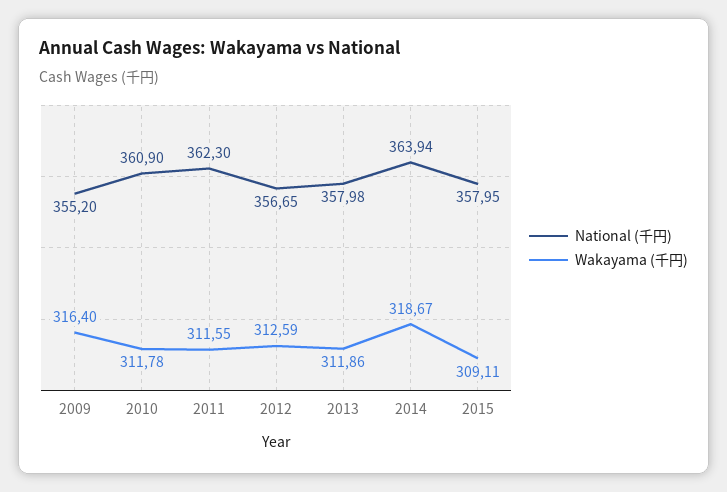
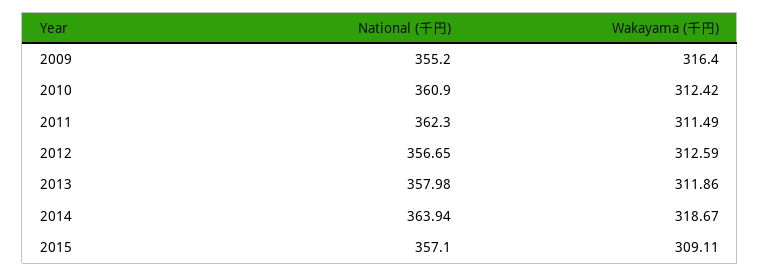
Wakayama (千円), 2010: 311.78 -> 312.42
Wakayama (千円), 2011: 311.55 -> 311.49
National (千円), 2015: 357.95 -> 357.1

